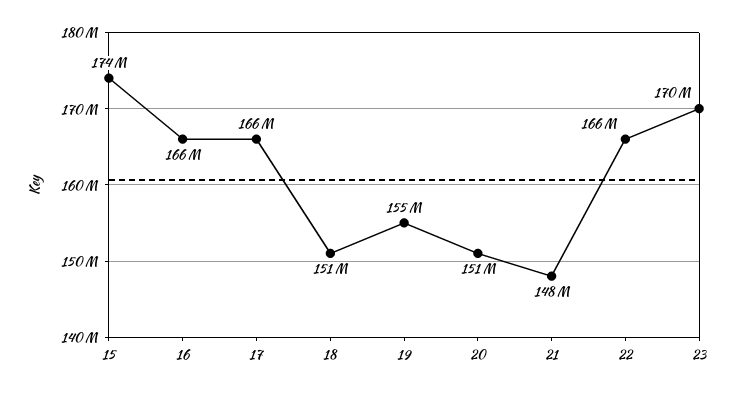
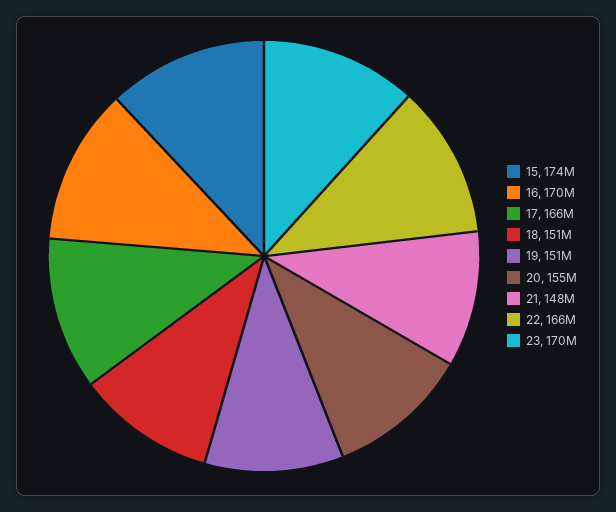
16: 166000000 -> 170000000
19: 155000000 -> 151000000
20: 151000000 -> 155000000

